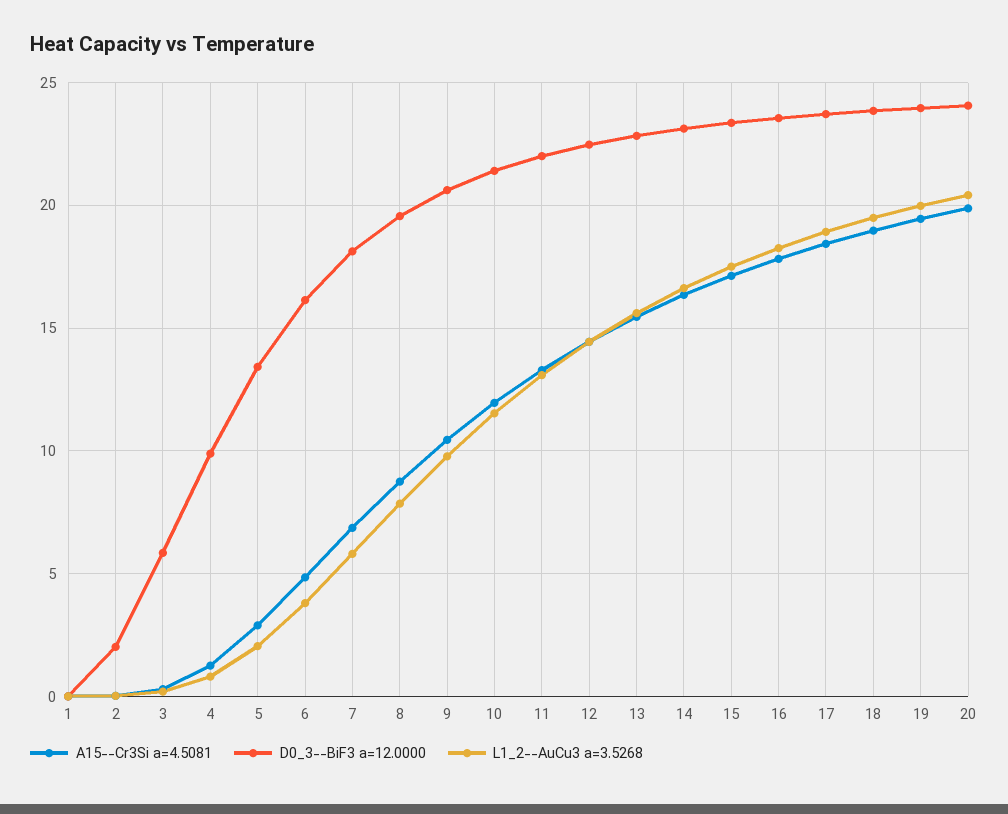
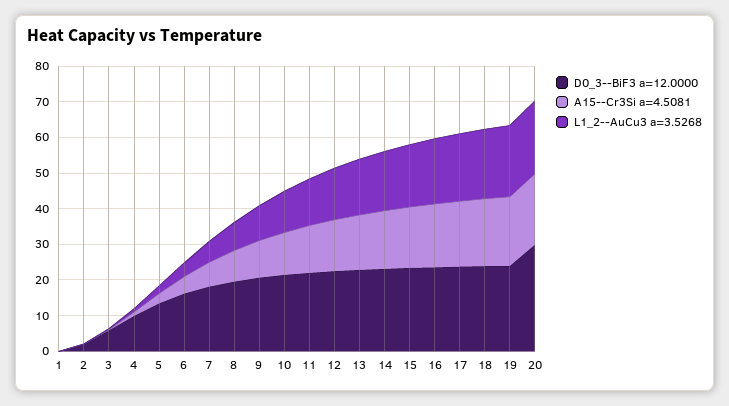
D0_3--BiF3 a=12.0000, 20: 24 -> 30

